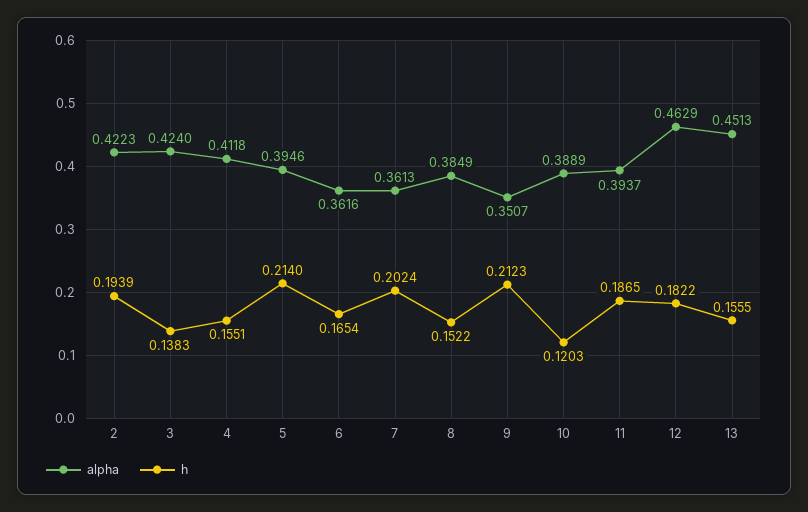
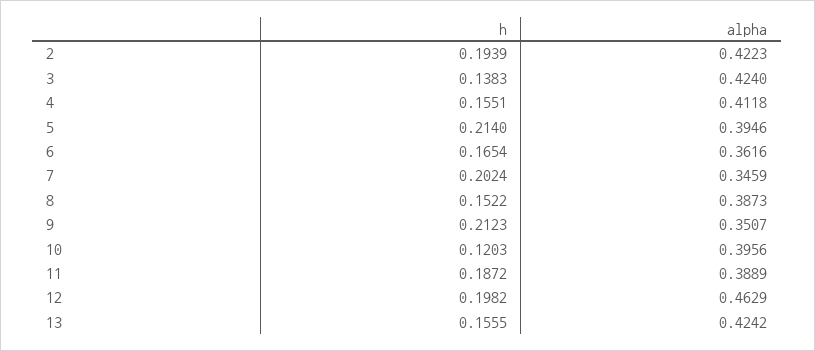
alpha, 7: 0.3613 -> 0.3459
alpha, 8: 0.3849 -> 0.3873
alpha, 10: 0.3889 -> 0.3956
alpha, 11: 0.3937 -> 0.3889
h, 11: 0.1865 -> 0.1872
h, 12: 0.1822 -> 0.1982
alpha, 13: 0.4513 -> 0.4242

